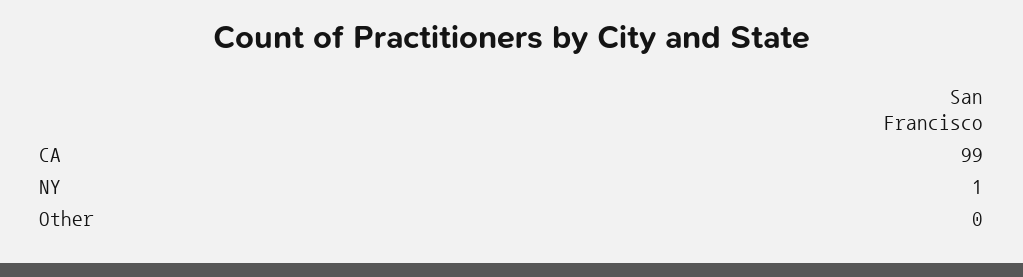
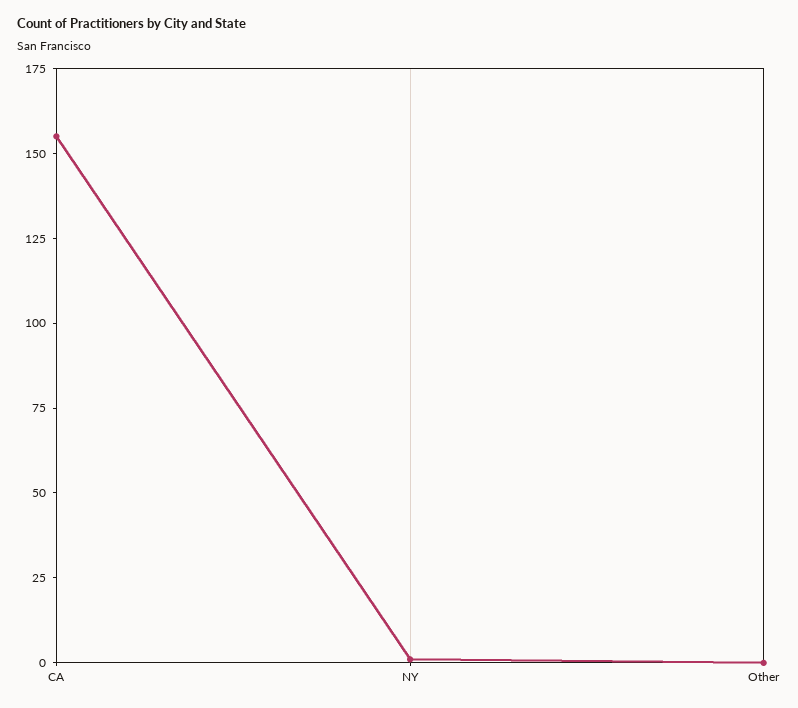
CA: 99 -> 155

